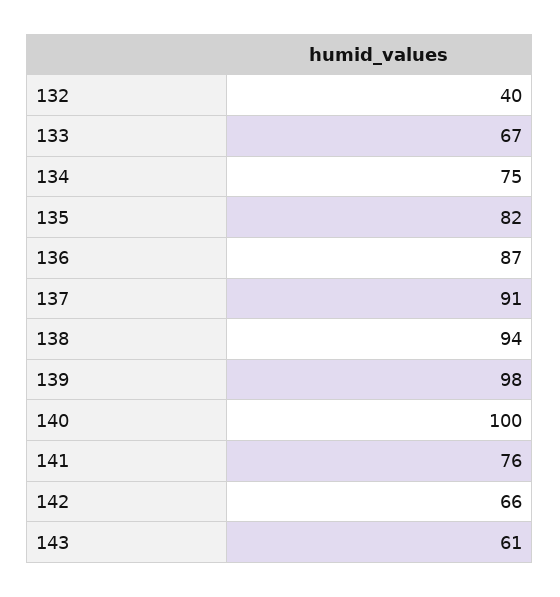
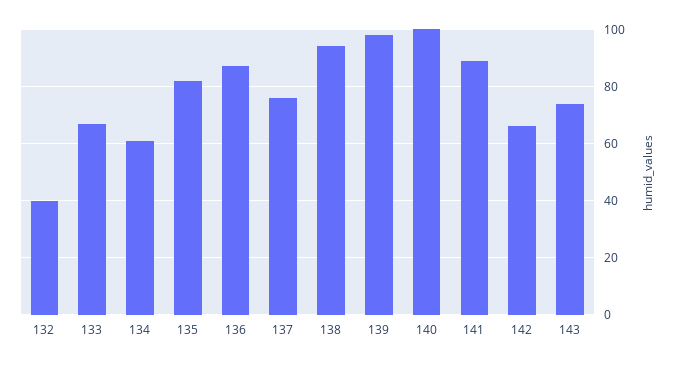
134: 75 -> 60
137: 91 -> 75
141: 76 -> 90
143: 61 -> 75

